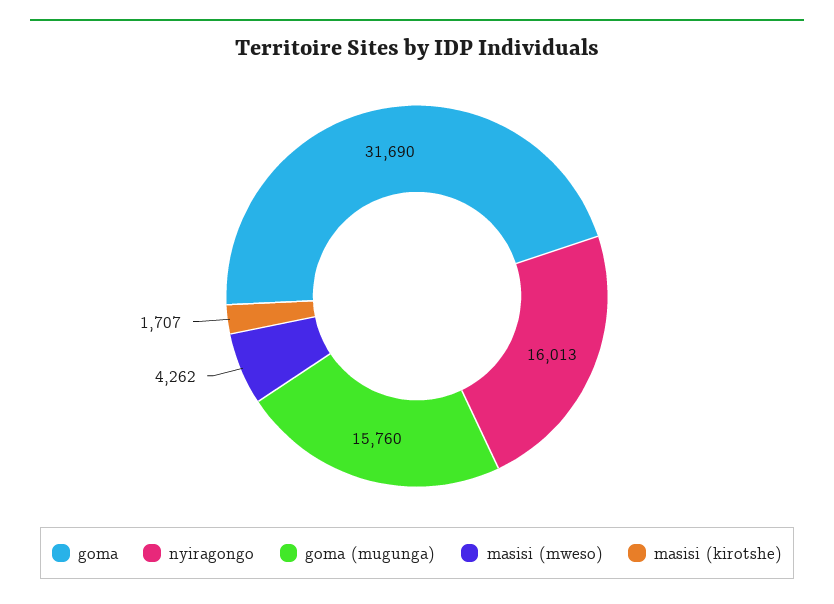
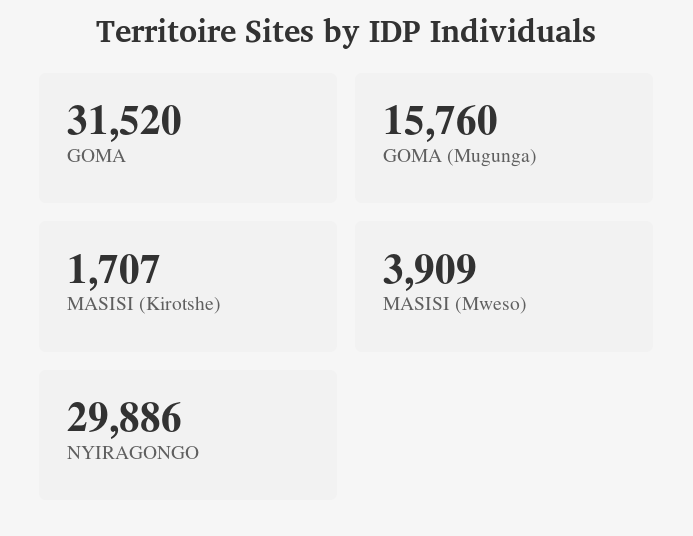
goma: 31690 -> 31520
nyiragongo: 16013 -> 29886
masisi (mweso): 4262 -> 3909

